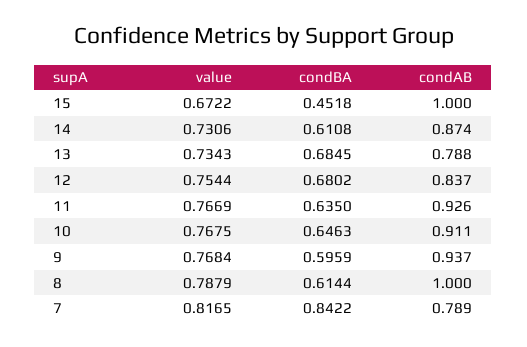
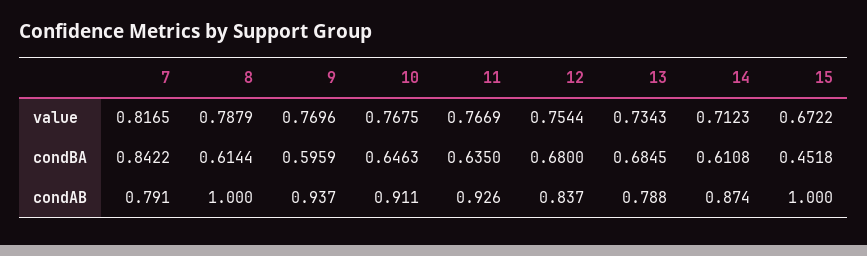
value, 14: 0.7306 -> 0.7123
condBA, 12: 0.6802 -> 0.68
value, 9: 0.7684 -> 0.7696
condAB, 7: 0.789 -> 0.791

